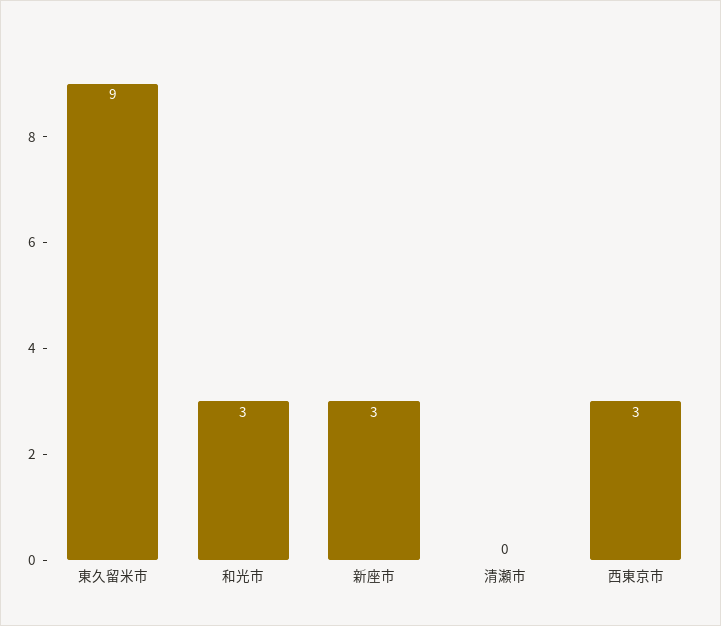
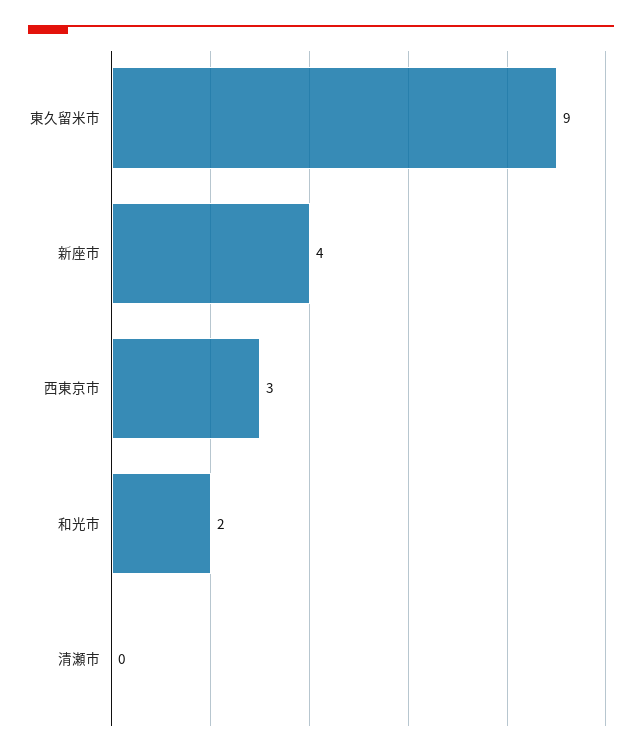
和光市: 3 -> 2
新座市: 3 -> 4

